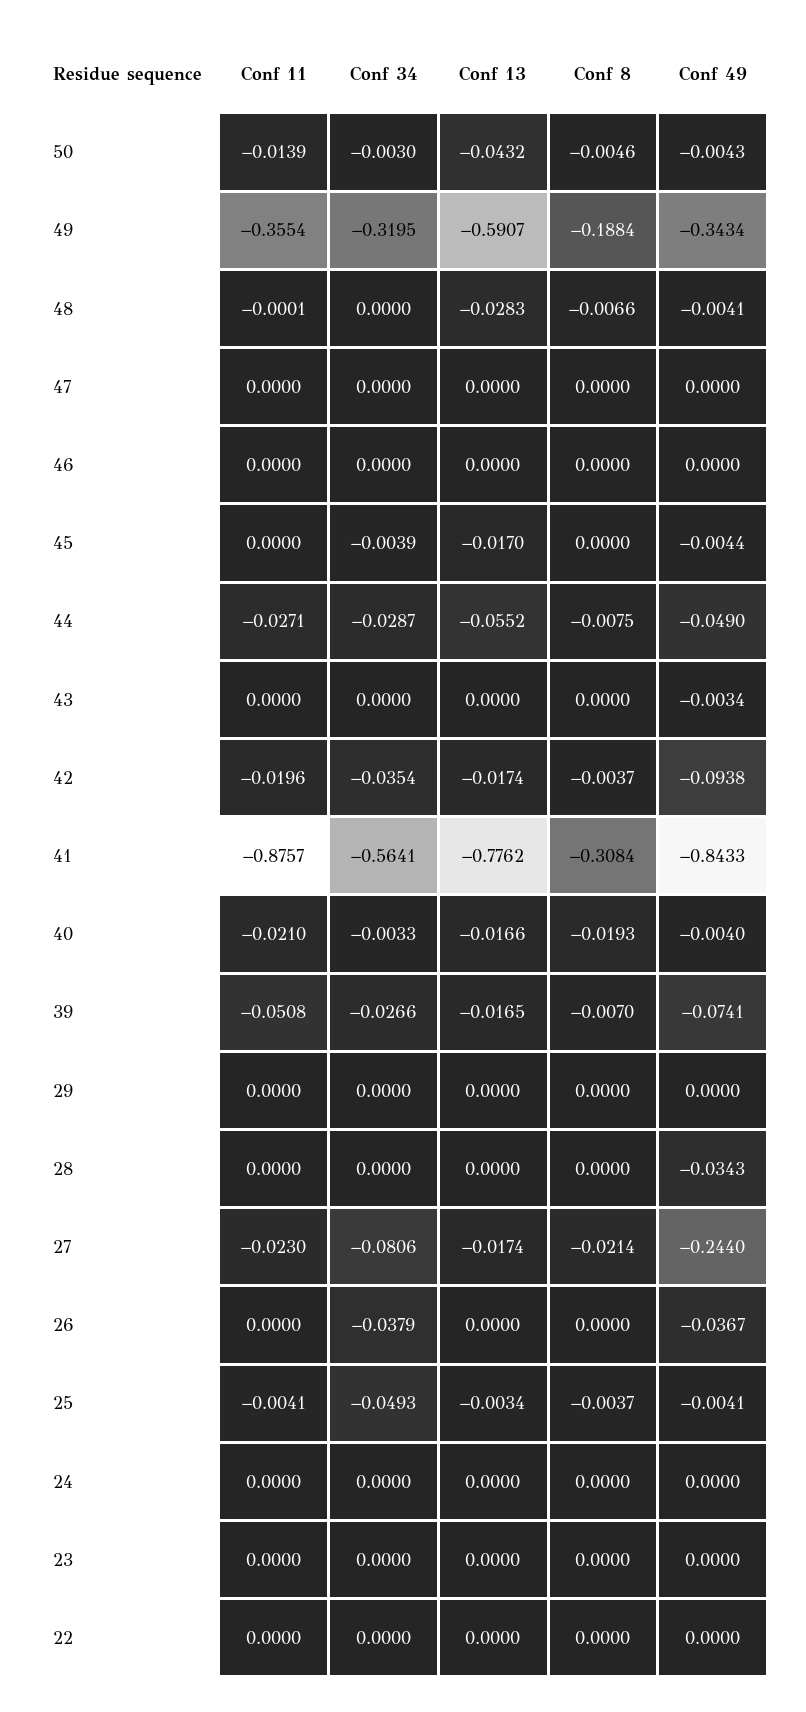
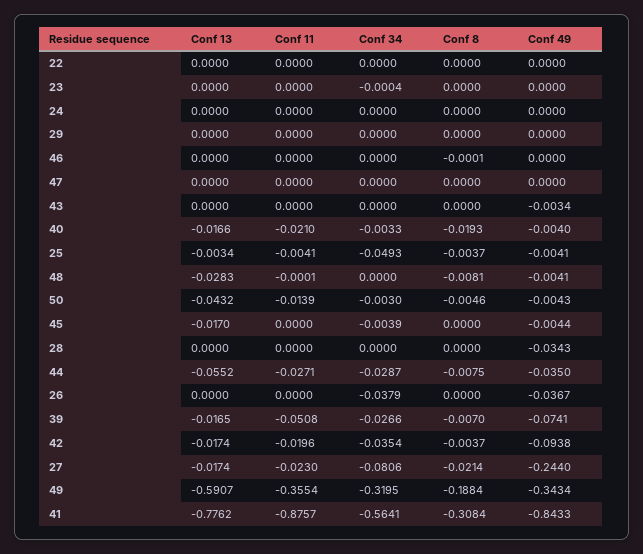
Conf 8, 48: -0.0066 -> -0.0081
Conf 8, 46: 0 -> -0.0001
Conf 49, 44: -0.049 -> -0.035
Conf 34, 23: 0 -> -0.0004

